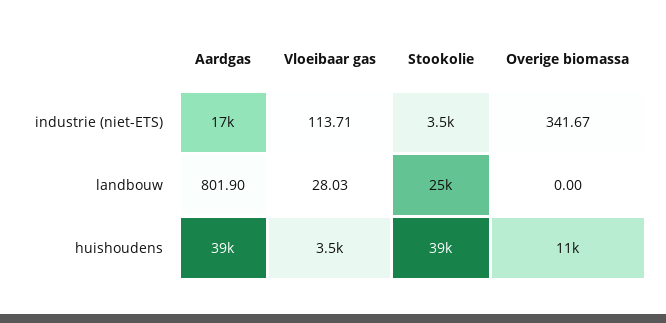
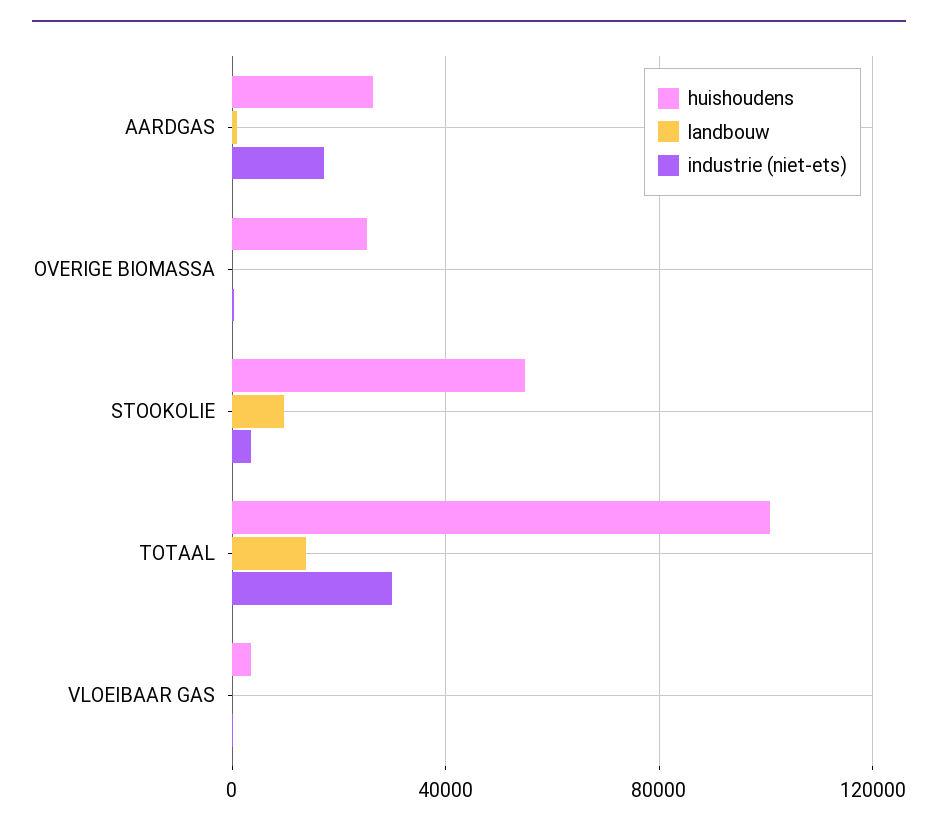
landbouw, Stookolie: 25000 -> 10000
huishoudens, Aardgas: 39000 -> 25000
huishoudens, Stookolie: 39000 -> 55000
huishoudens, Overige biomassa: 11000 -> 25000
huishoudens, TOTAAL: none -> 100000
landbouw, TOTAAL: none -> 15000
industrie (niet-ETS), TOTAAL: none -> 30000

